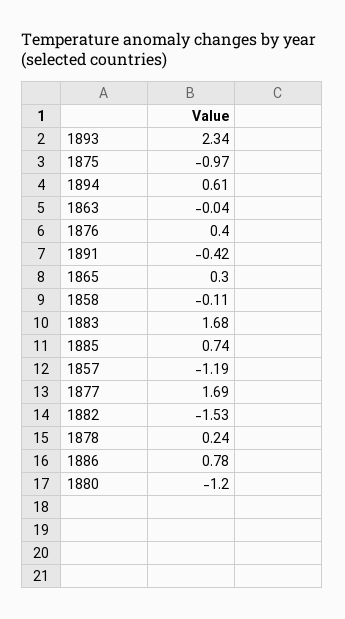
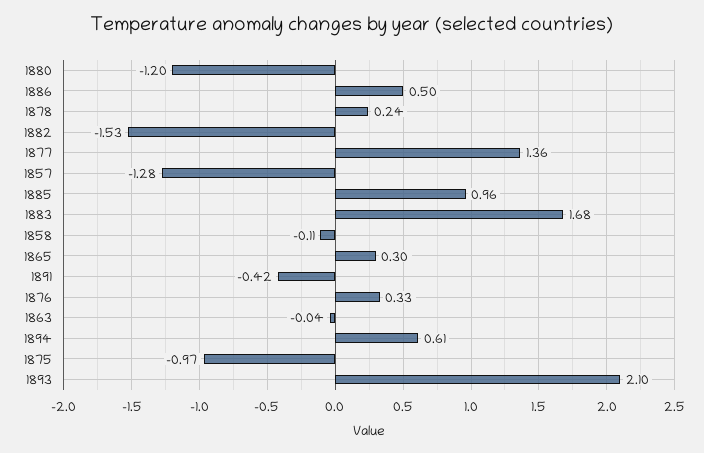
1893: 2.34 -> 2.1
1876: 0.4 -> 0.33
1885: 0.74 -> 0.96
1857: -1.19 -> -1.28
1877: 1.69 -> 1.36
1886: 0.78 -> 0.5

